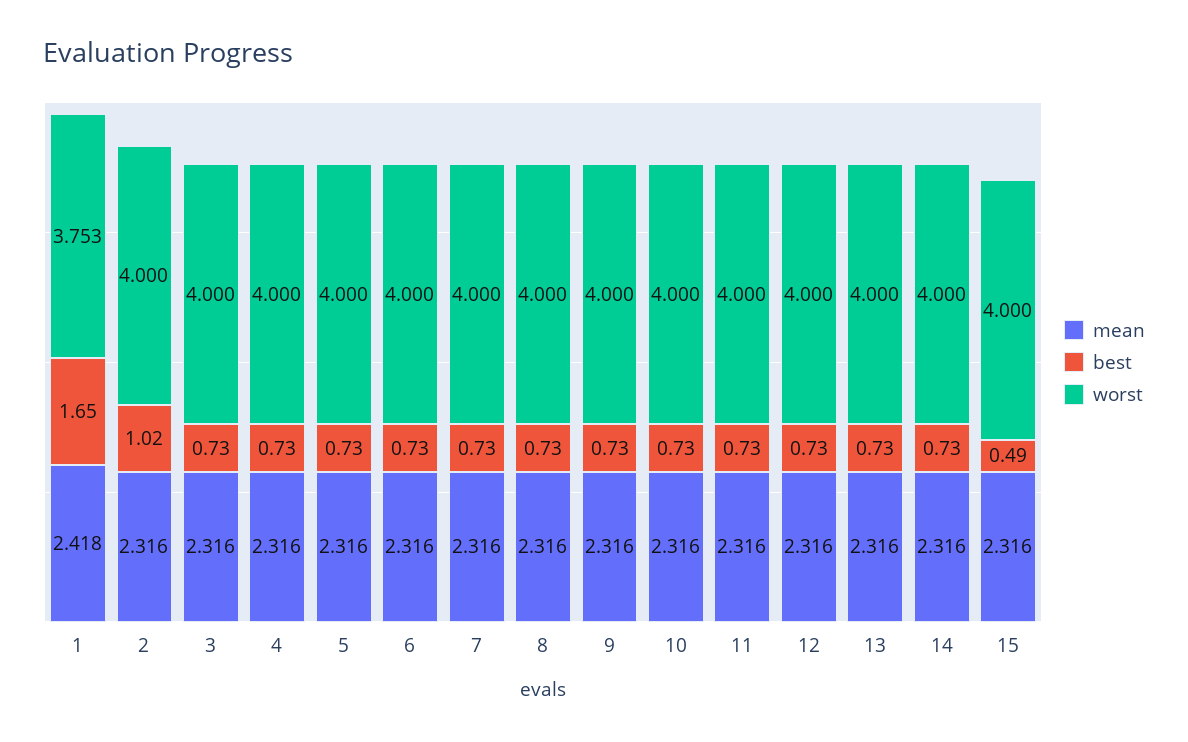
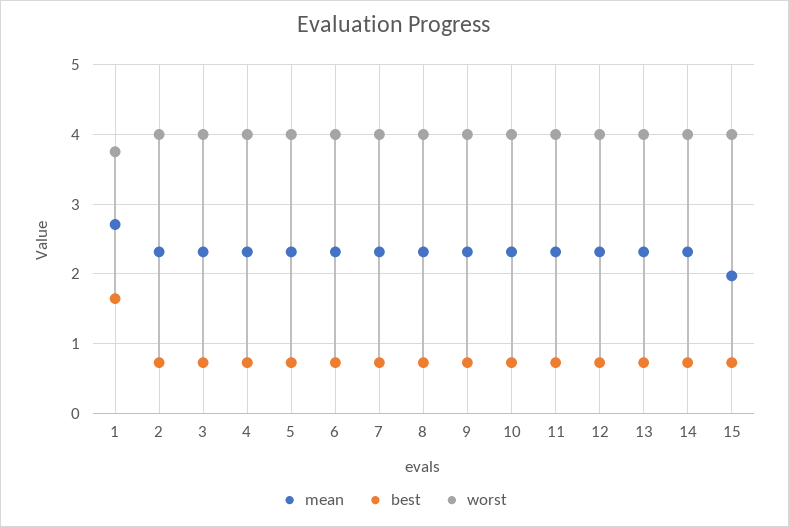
mean, 1: 2.418 -> 2.7
best, 2: 1.02 -> 0.7
mean, 15: 2.316 -> 2
best, 15: 0.49 -> 0.7

